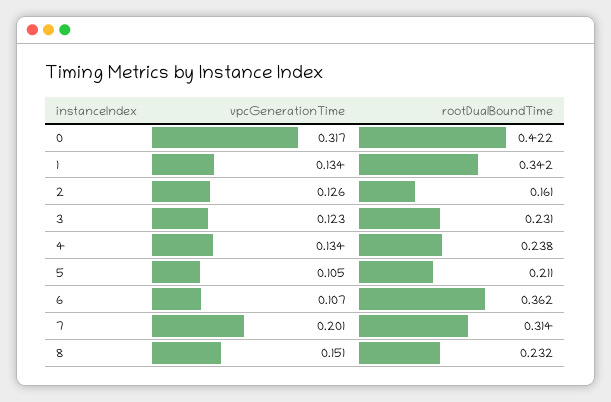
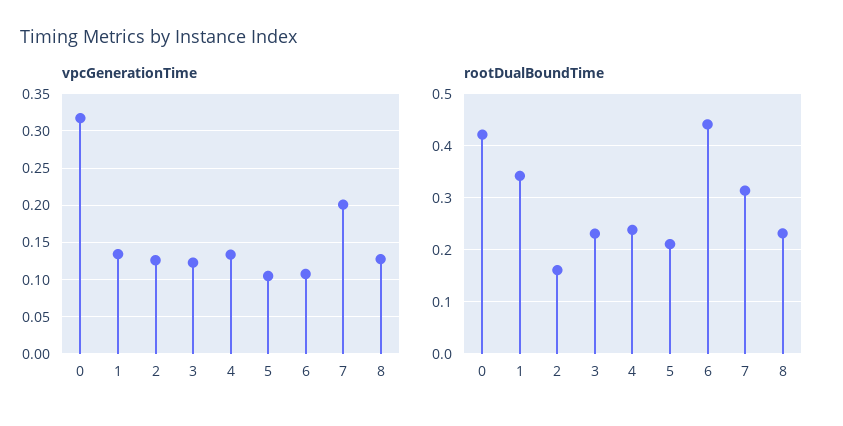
rootDualBoundTime, 6: 0.362 -> 0.44
vpcGenerationTime, 8: 0.151 -> 0.13

